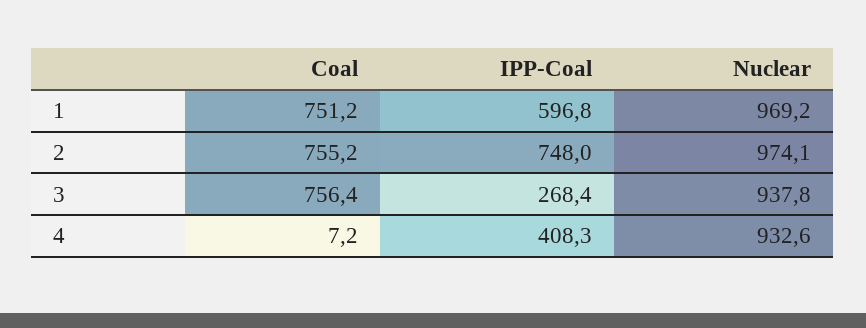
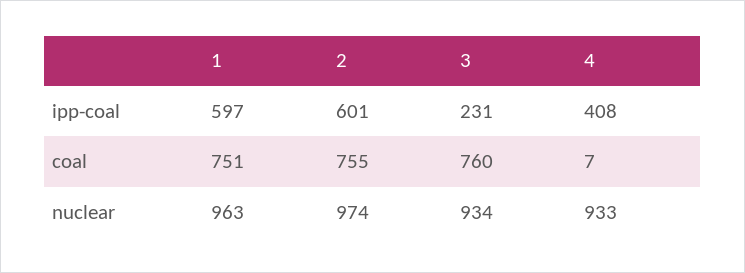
Nuclear, 1: 969.2 -> 963
IPP-Coal, 2: 748 -> 601
Coal, 3: 756.4 -> 760
IPP-Coal, 3: 268.4 -> 231
Nuclear, 3: 937.8 -> 934

